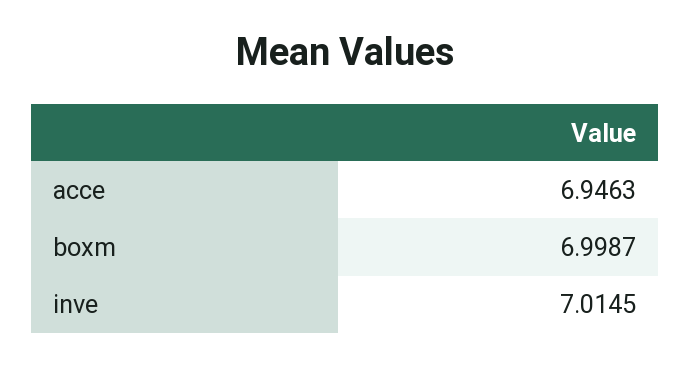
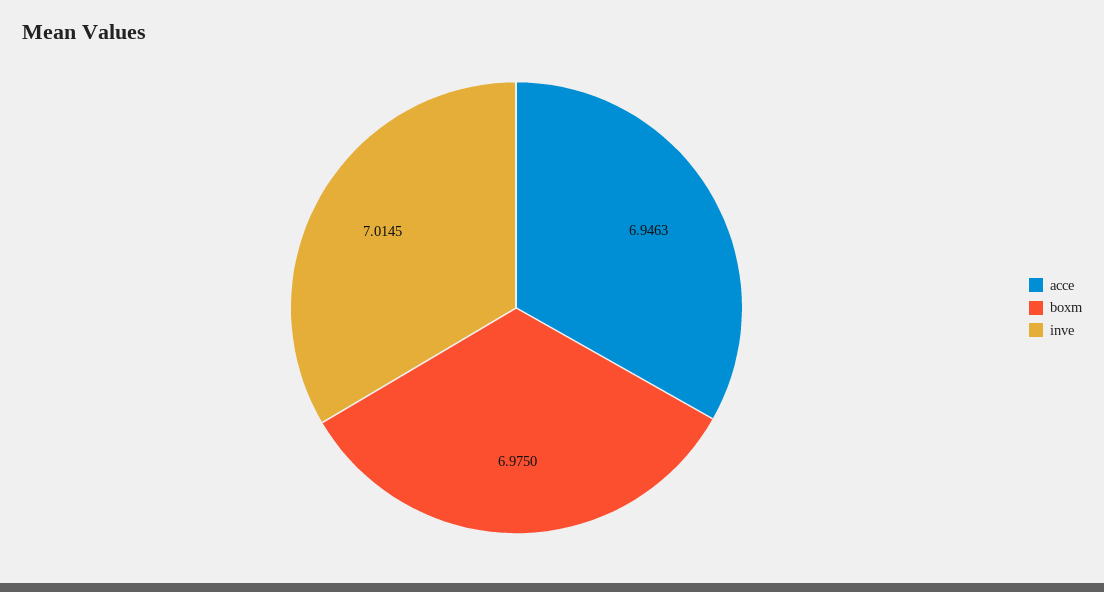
boxm: 6.9987 -> 6.975

